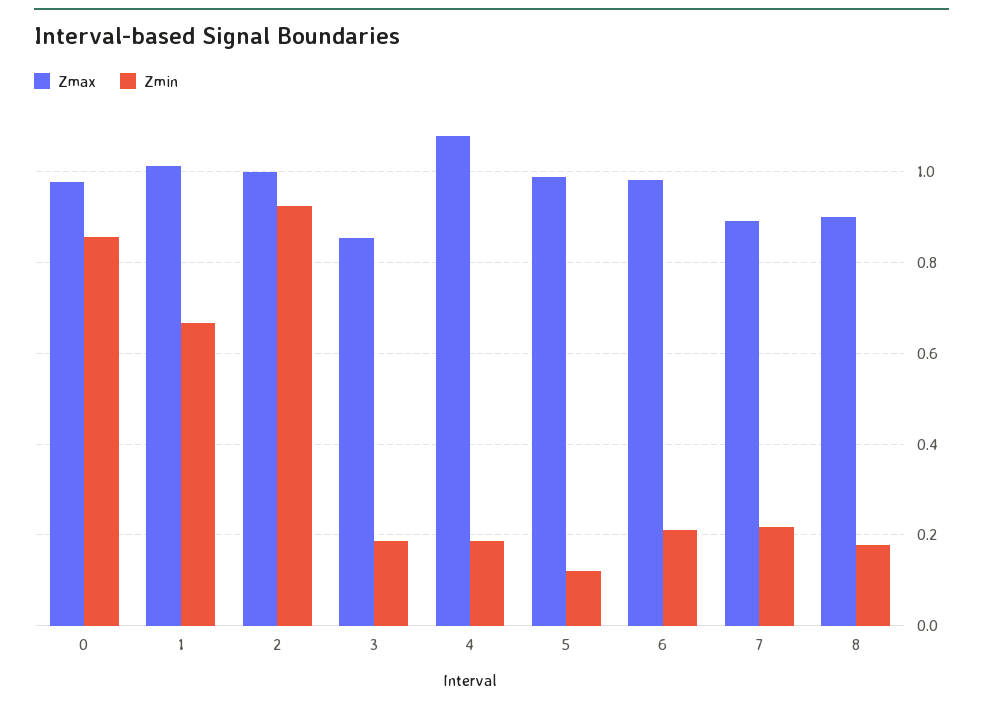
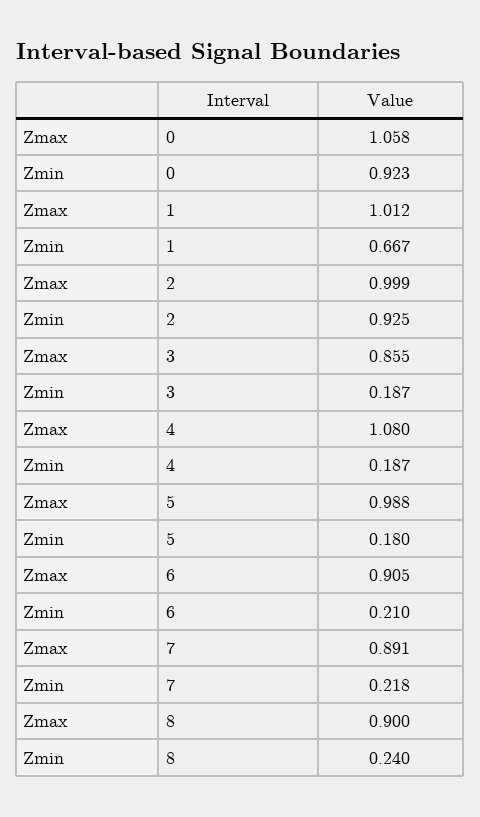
Zmax, 0: 0.98 -> 1.058
Zmin, 0: 0.86 -> 0.923
Zmin, 5: 0.12 -> 0.18
Zmax, 6: 0.98 -> 0.905
Zmin, 8: 0.18 -> 0.24

